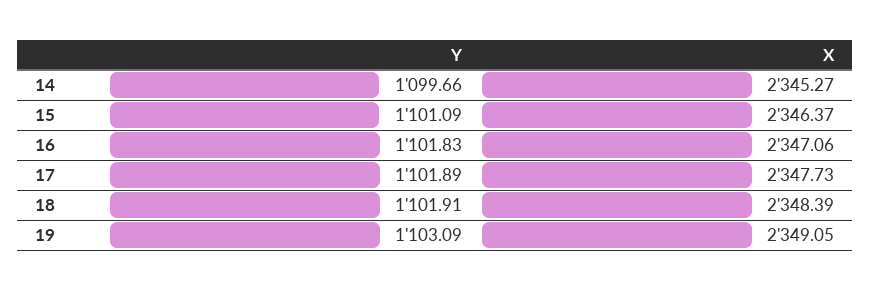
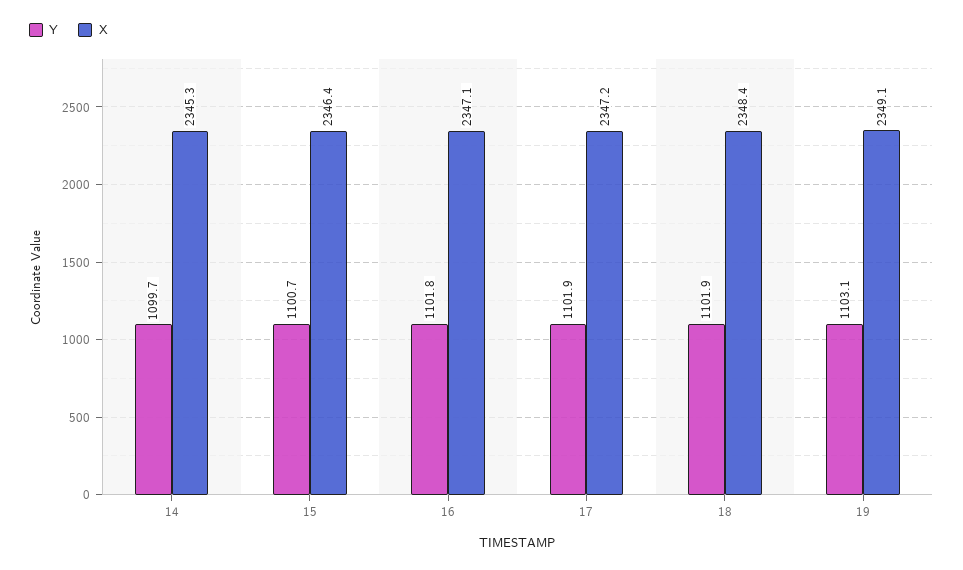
Y, 15: 1101.09 -> 1100.7
X, 17: 2347.73 -> 2347.2

